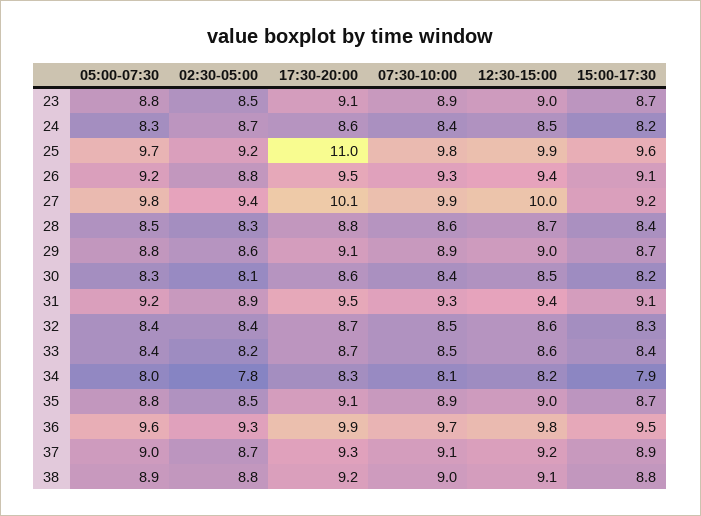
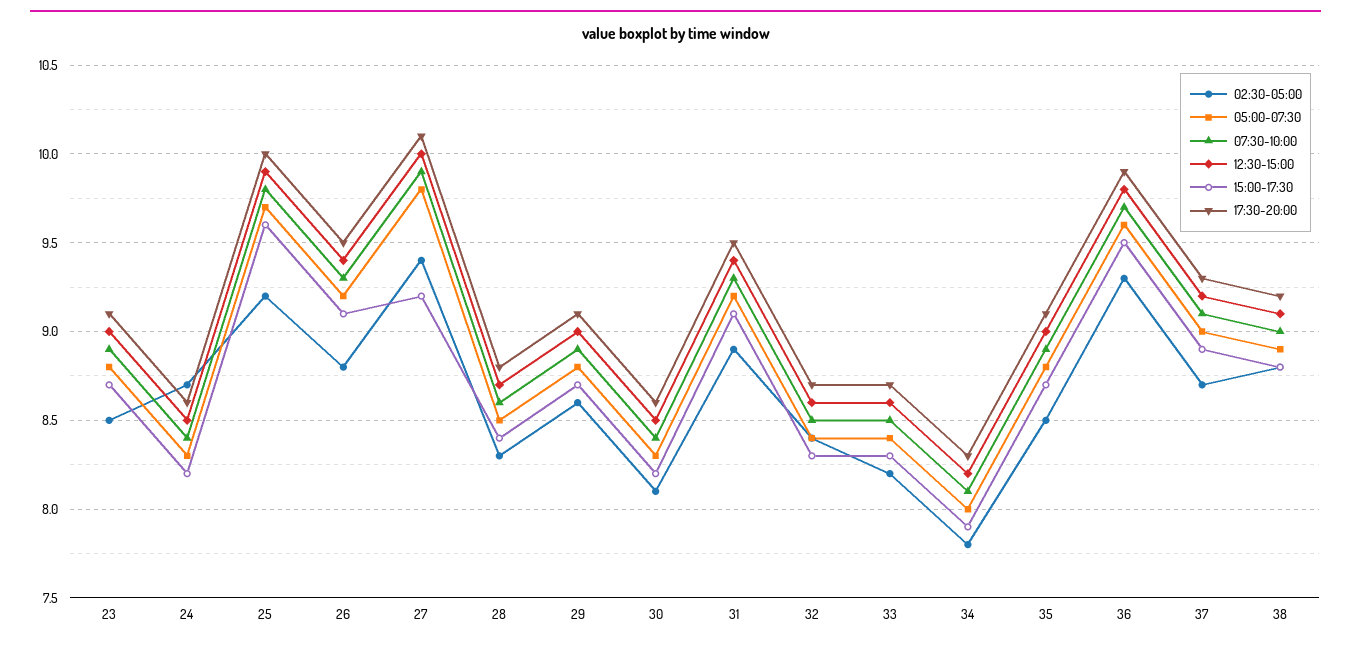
17:30-20:00, 25: 11 -> 10
15:00-17:30, 33: 8.4 -> 8.3

